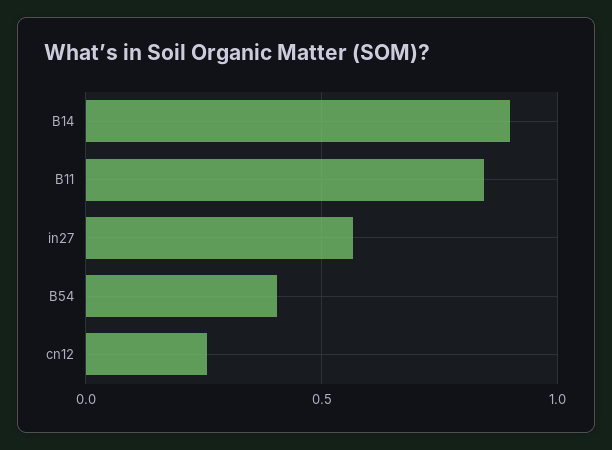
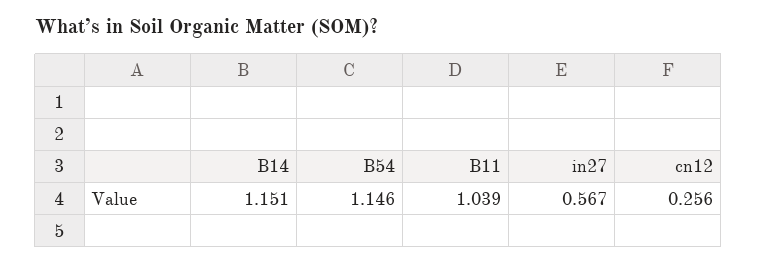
B14: 0.9 -> 1.151
B11: 0.85 -> 1.039
B54: 0.4 -> 1.146

